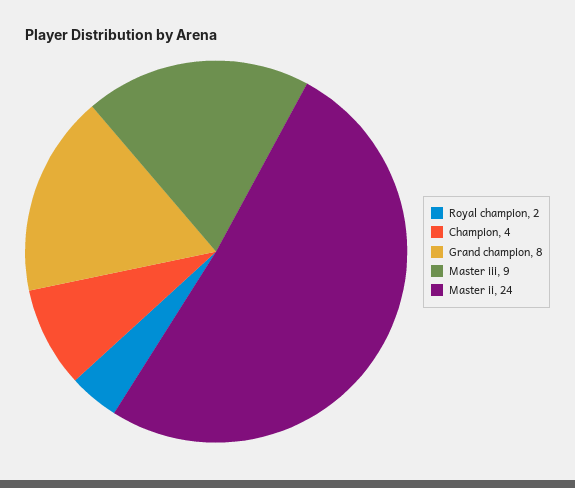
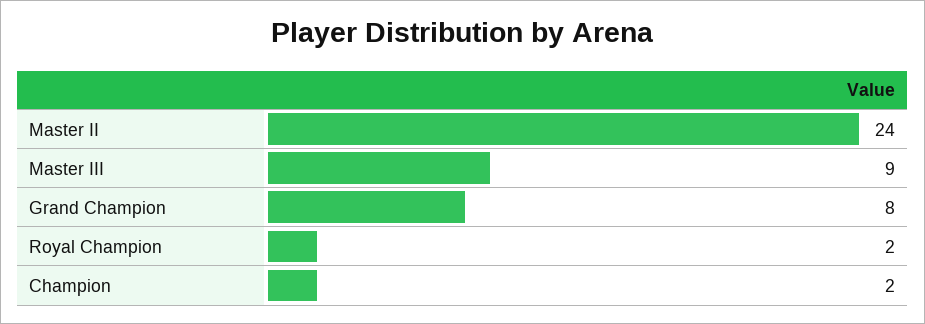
Champion: 4 -> 2

